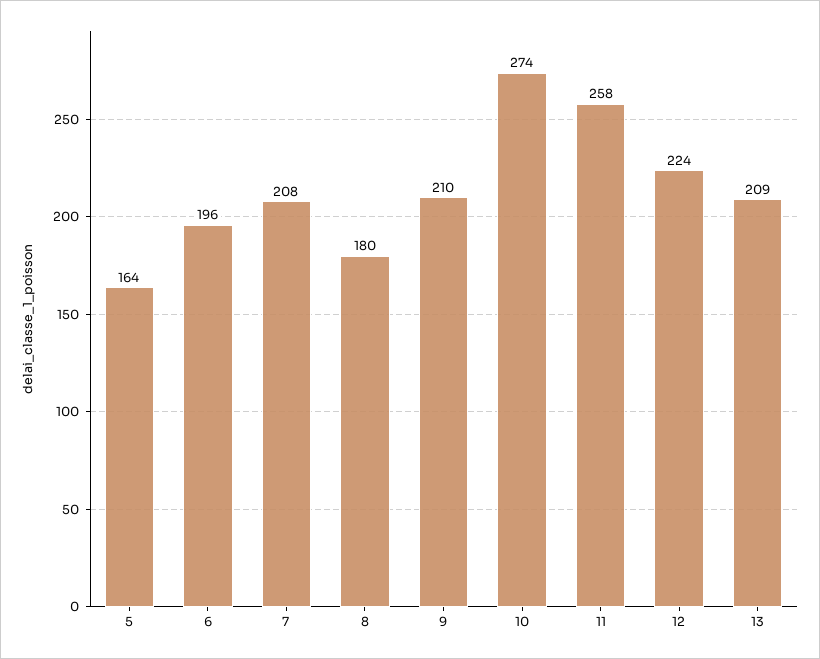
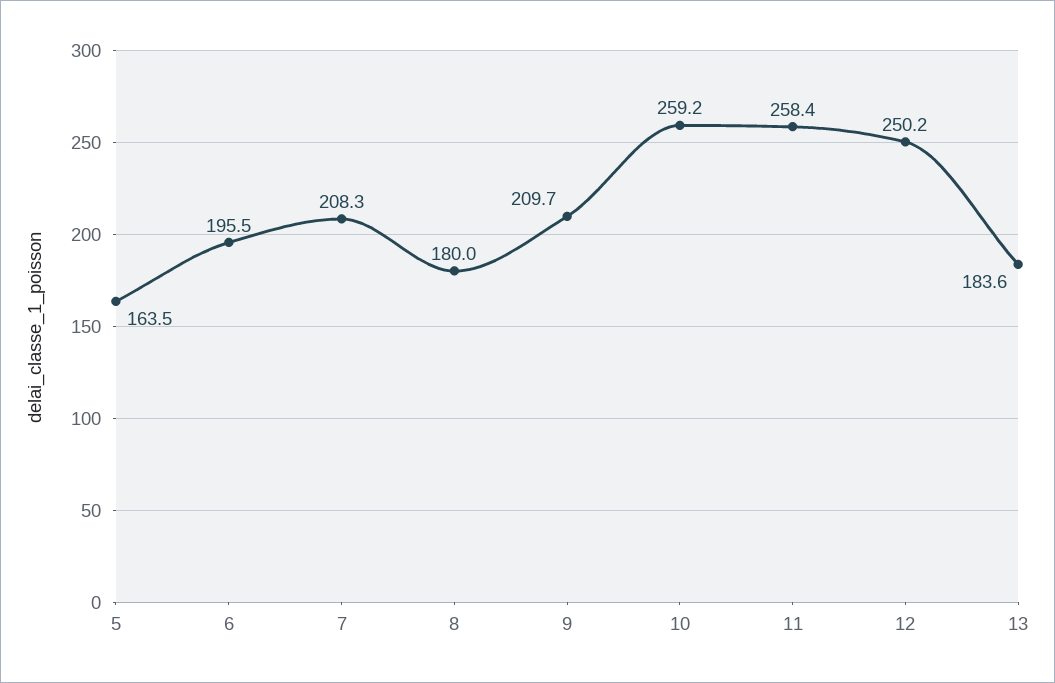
10: 274 -> 259.2
12: 224 -> 250.2
13: 209 -> 183.6

